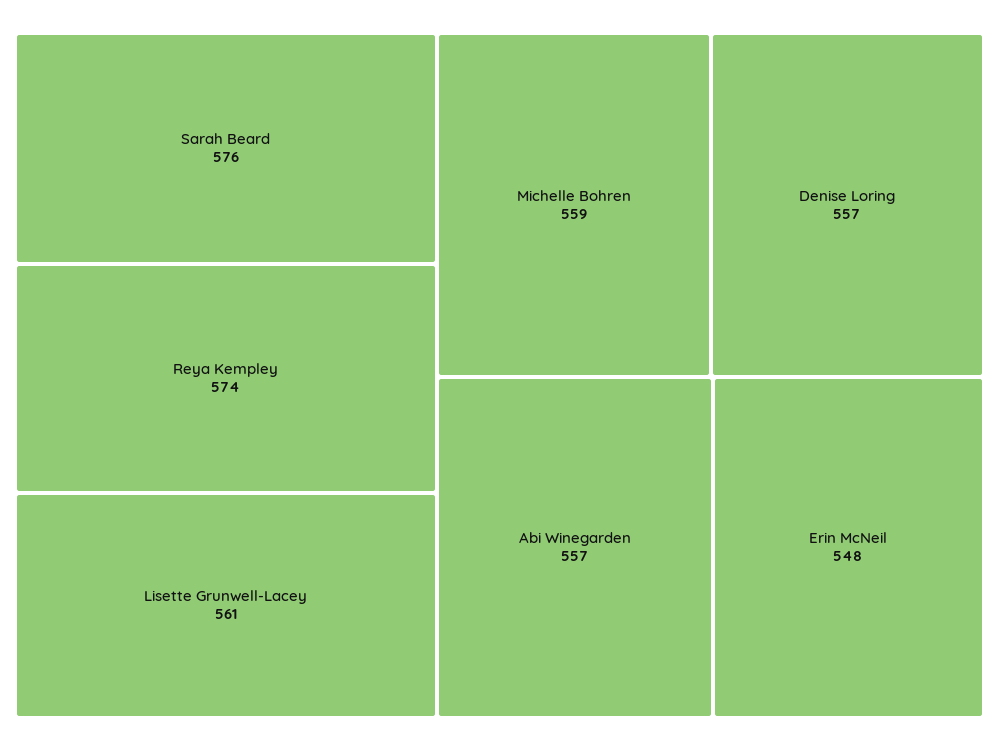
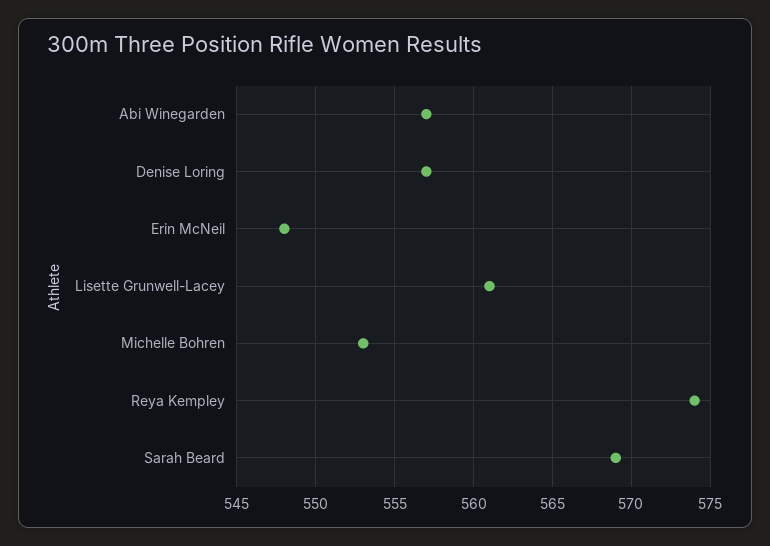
Sarah Beard: 576 -> 569
Michelle Bohren: 559 -> 553

